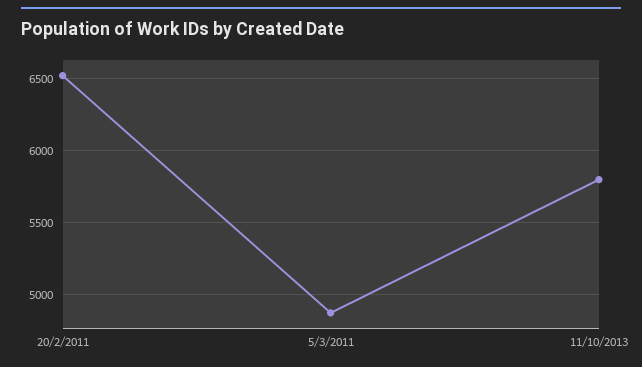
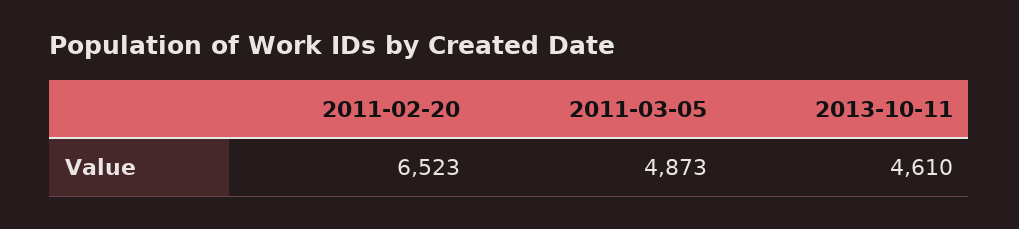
11/10/2013: 5800 -> 4610

